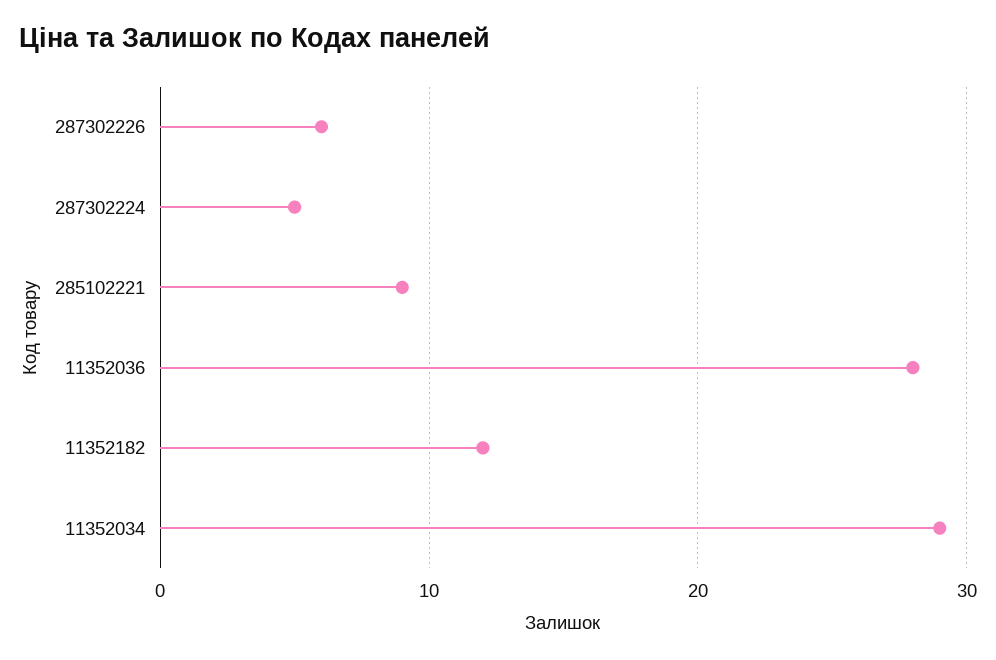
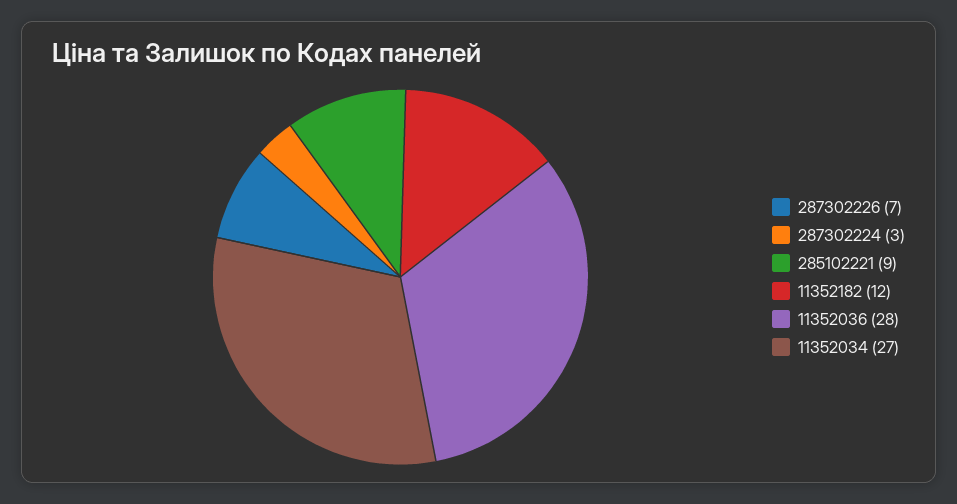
287302226: 6 -> 7
287302224: 5 -> 3
11352034: 29 -> 27

